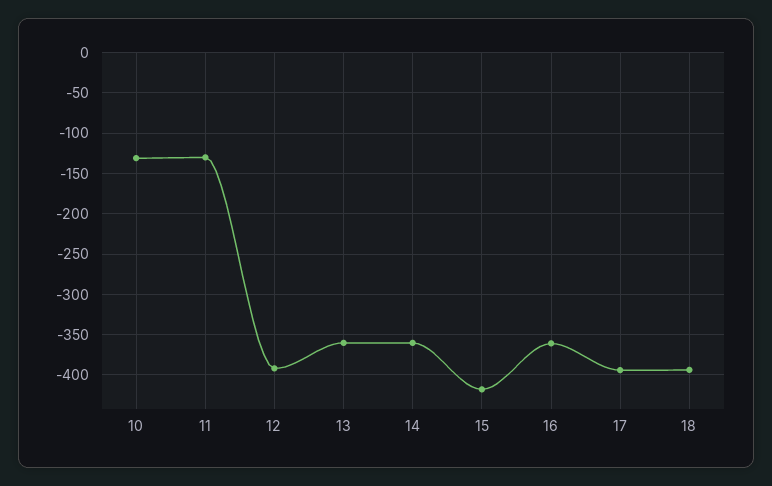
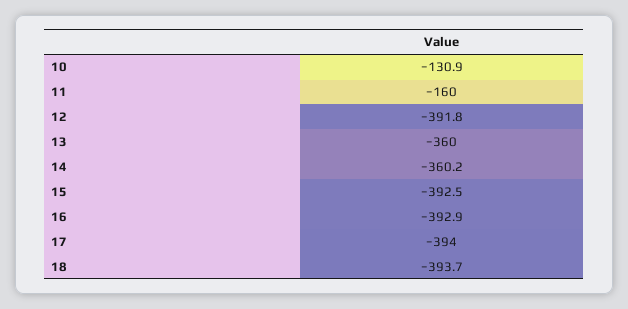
11: -130 -> -160
15: -420 -> -392.5
16: -360 -> -392.9

